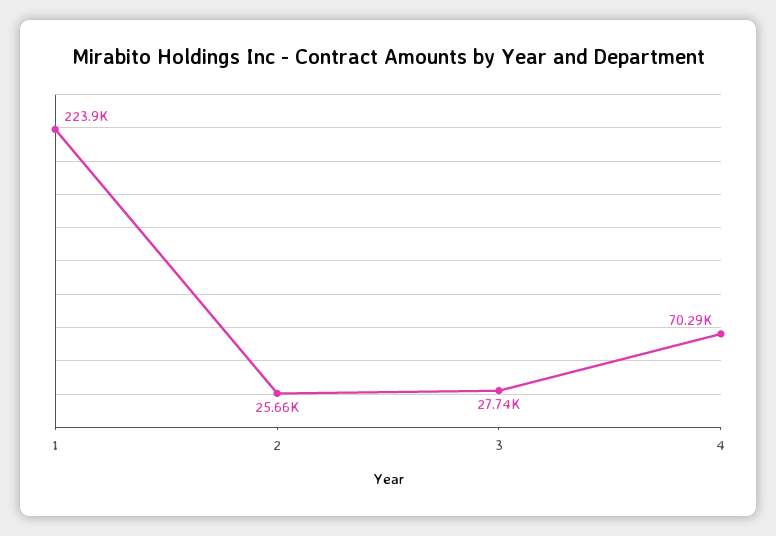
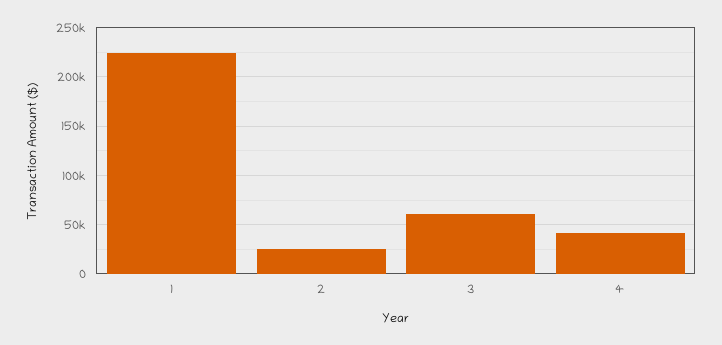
3: 27740 -> 60000
4: 70290 -> 40000

